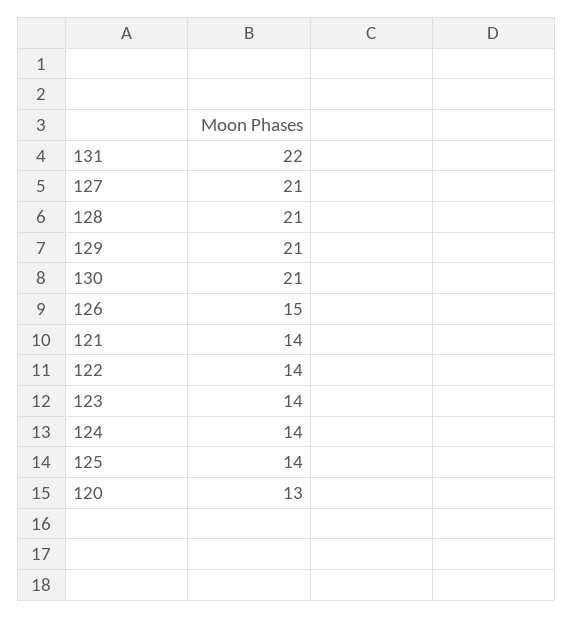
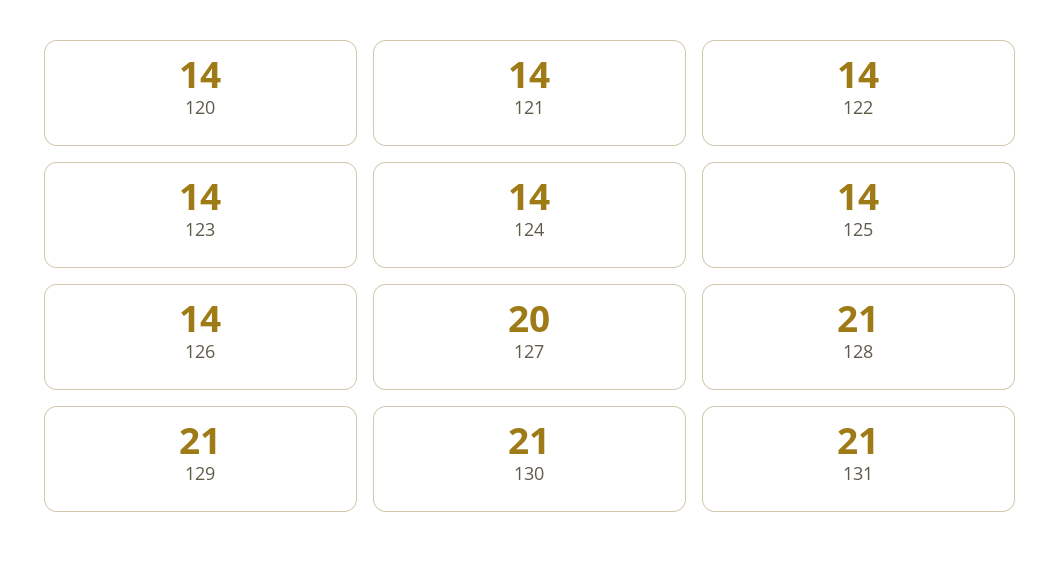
131: 22 -> 21
127: 21 -> 20
126: 15 -> 14
120: 13 -> 14

